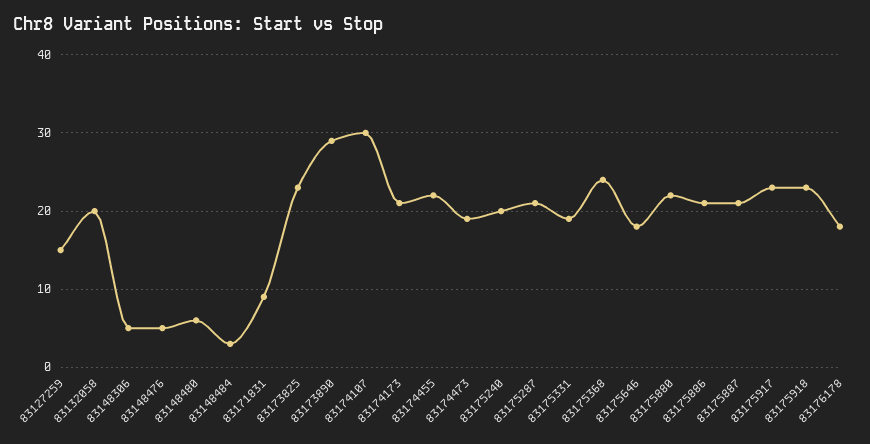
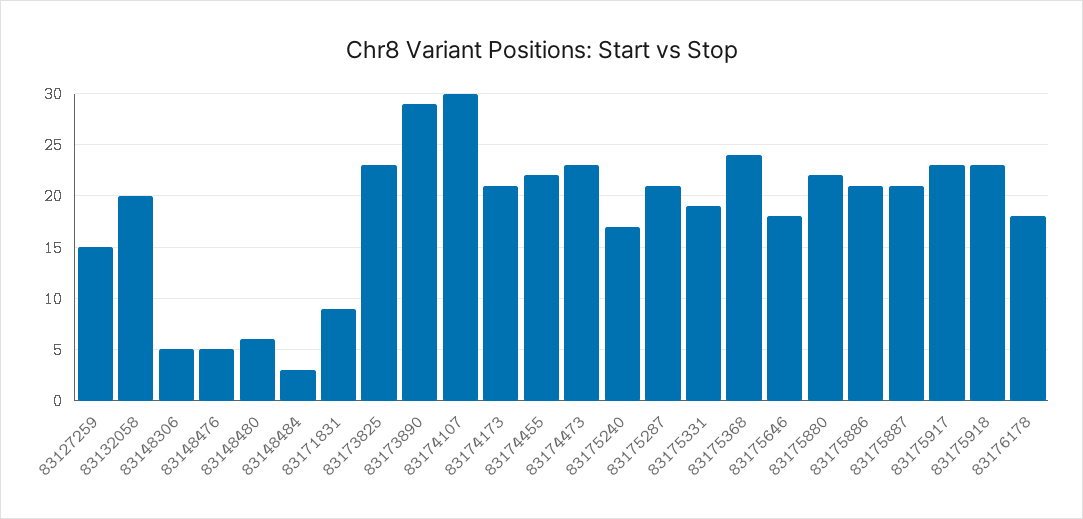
83174473: 19 -> 23
83175240: 20 -> 17

